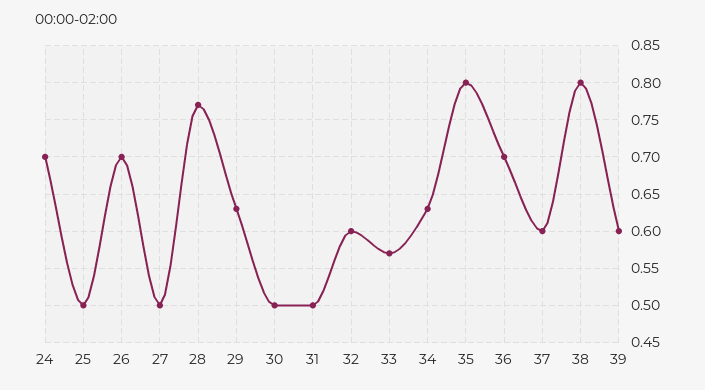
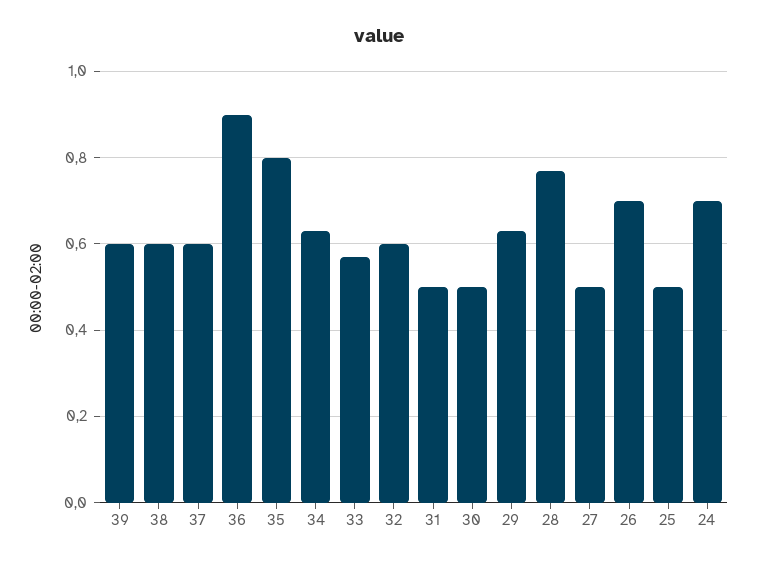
36: 0.7 -> 0.9
38: 0.8 -> 0.6

